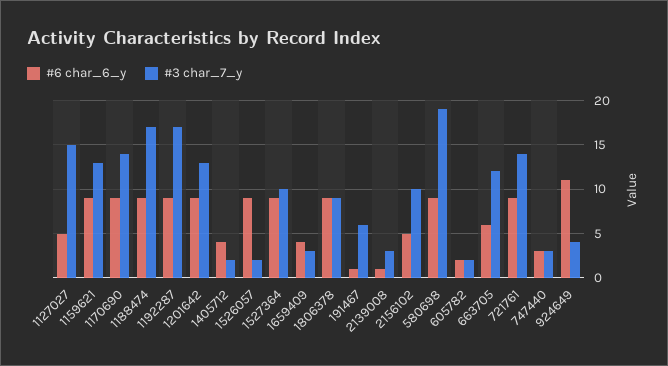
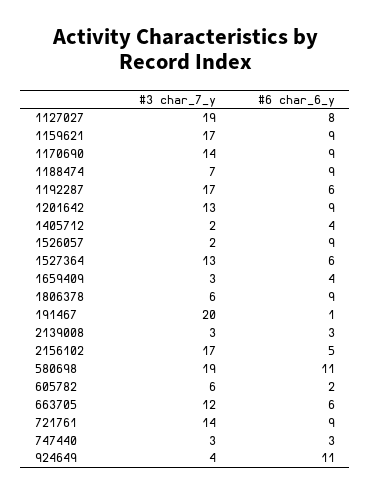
#6 char_6_y, 1127027: 5 -> 8
#3 char_7_y, 1127027: 15 -> 19
#3 char_7_y, 1159621: 13 -> 17
#3 char_7_y, 1188474: 17 -> 7
#6 char_6_y, 1192287: 9 -> 6
#6 char_6_y, 1527364: 9 -> 6
#3 char_7_y, 1527364: 10 -> 13
#3 char_7_y, 1806378: 9 -> 6
#3 char_7_y, 191467: 6 -> 20
#6 char_6_y, 2139008: 1 -> 3
#3 char_7_y, 2156102: 10 -> 17
#6 char_6_y, 580698: 9 -> 11
#3 char_7_y, 605782: 2 -> 6

